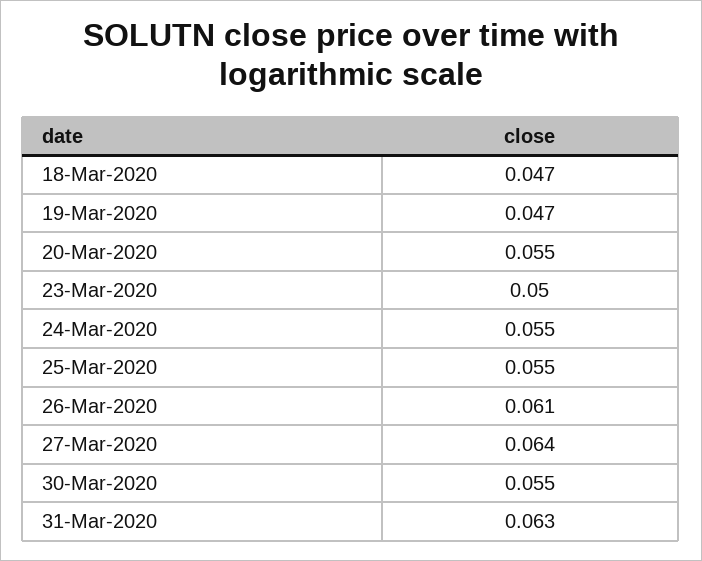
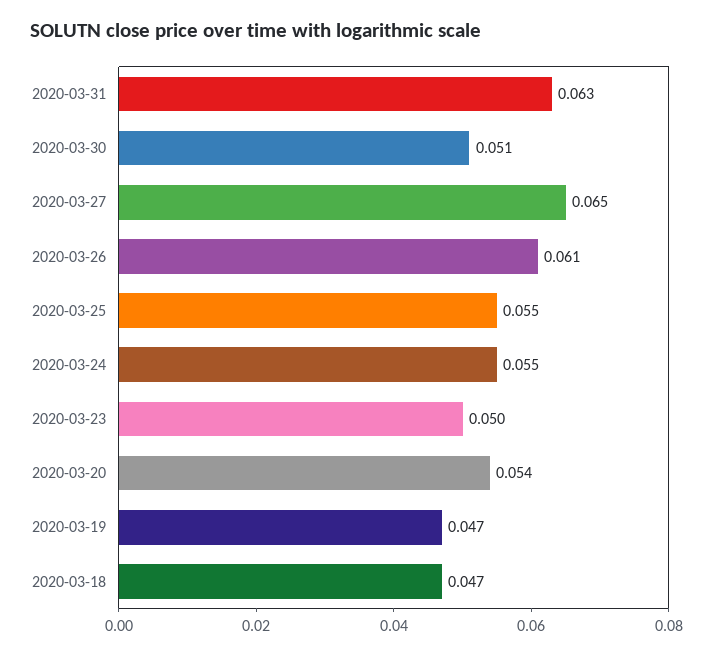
20-Mar-2020: 0.055 -> 0.054
27-Mar-2020: 0.064 -> 0.065
30-Mar-2020: 0.055 -> 0.051

